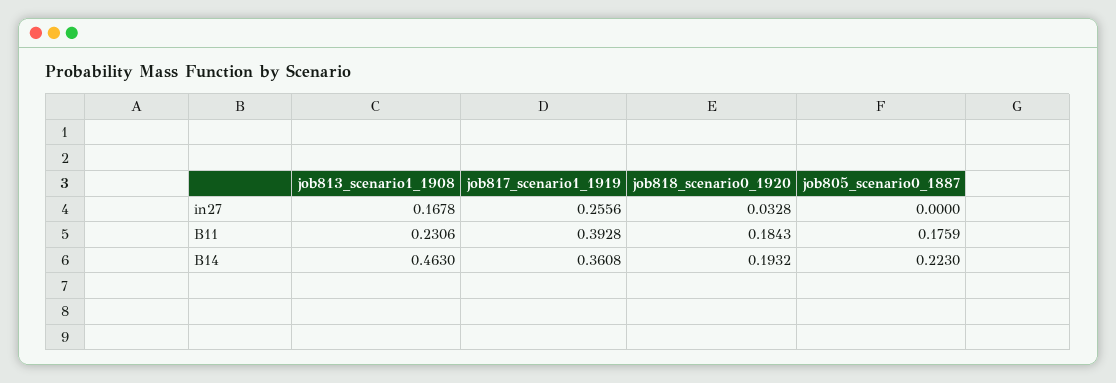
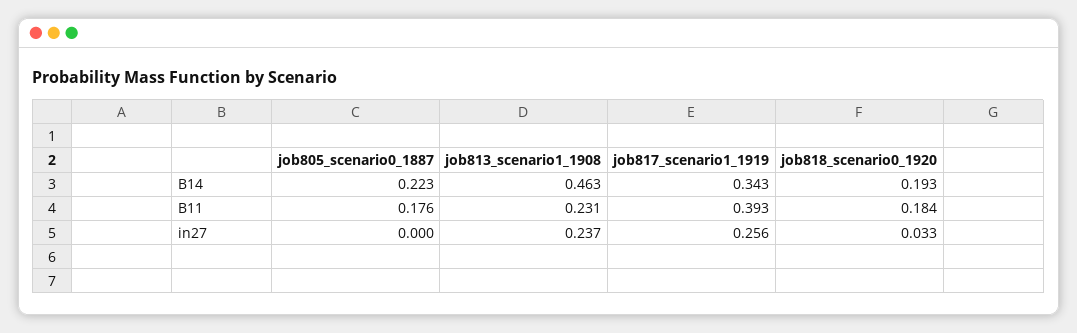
job813_scenario1_1908, in27: 0.1678 -> 0.237
job817_scenario1_1919, B14: 0.3608 -> 0.343

